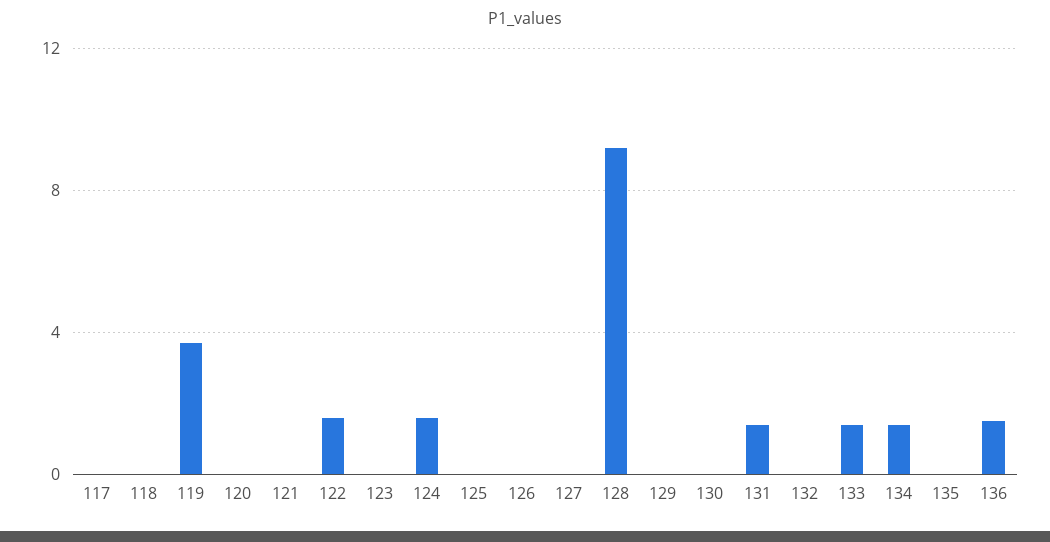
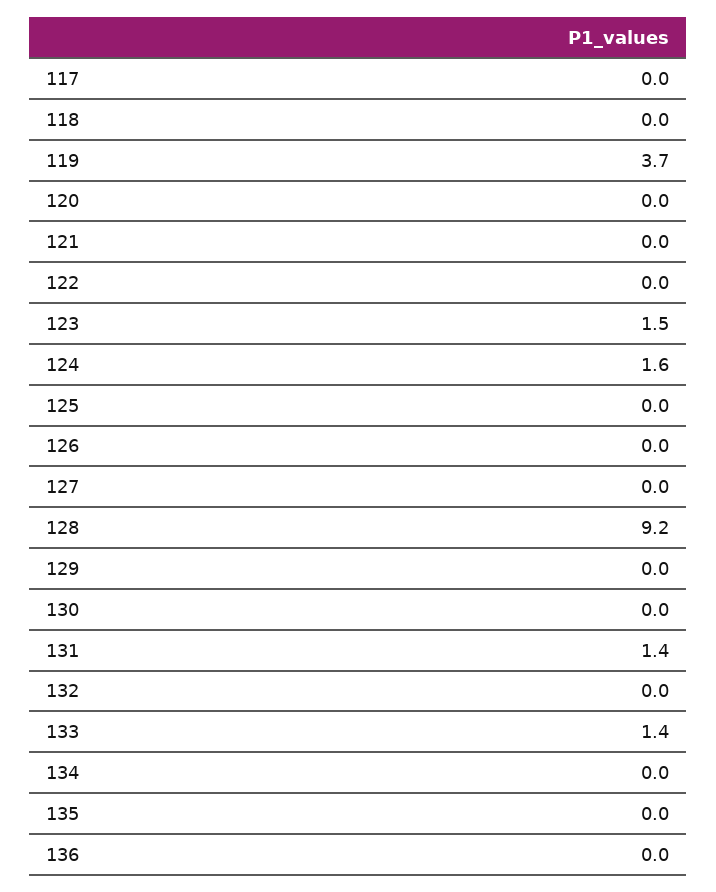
122: 1.5 -> 0
123: 0 -> 1.5
134: 1.5 -> 0
136: 1.5 -> 0

